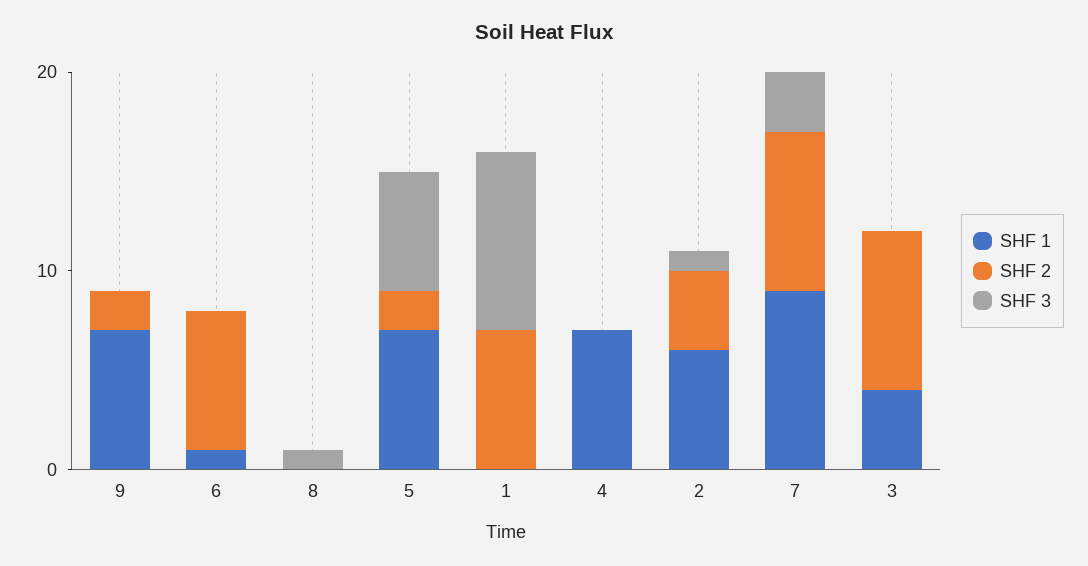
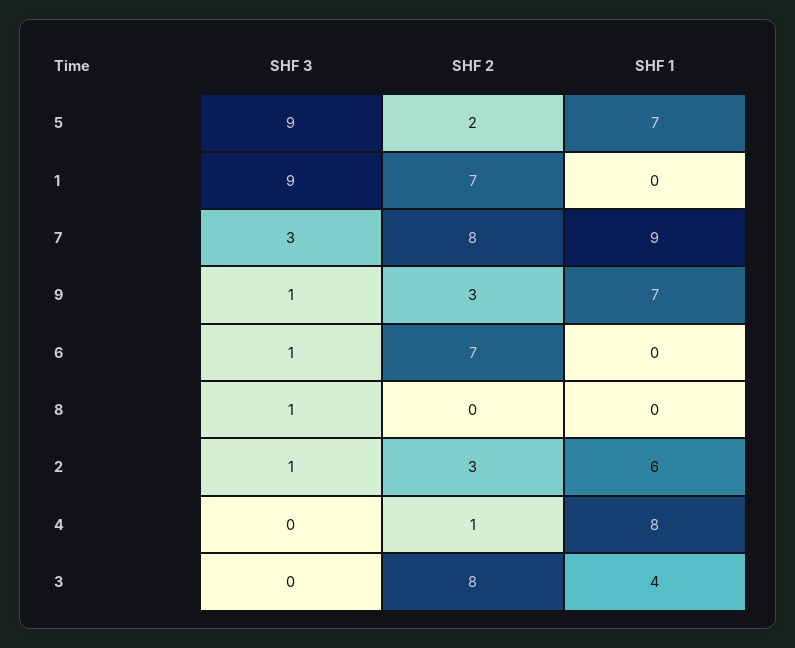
SHF 2, 9: 2 -> 3
SHF 3, 9: 0 -> 1
SHF 1, 6: 1 -> 0
SHF 3, 6: 0 -> 1
SHF 3, 5: 6 -> 9
SHF 1, 4: 7 -> 8
SHF 2, 4: 0 -> 1
SHF 2, 2: 4 -> 3

